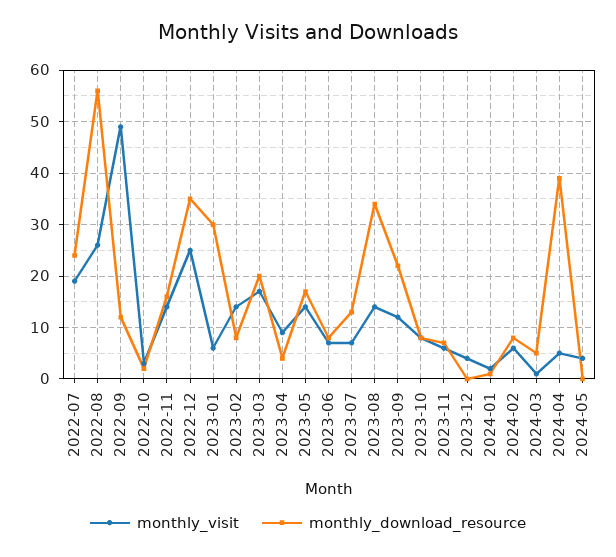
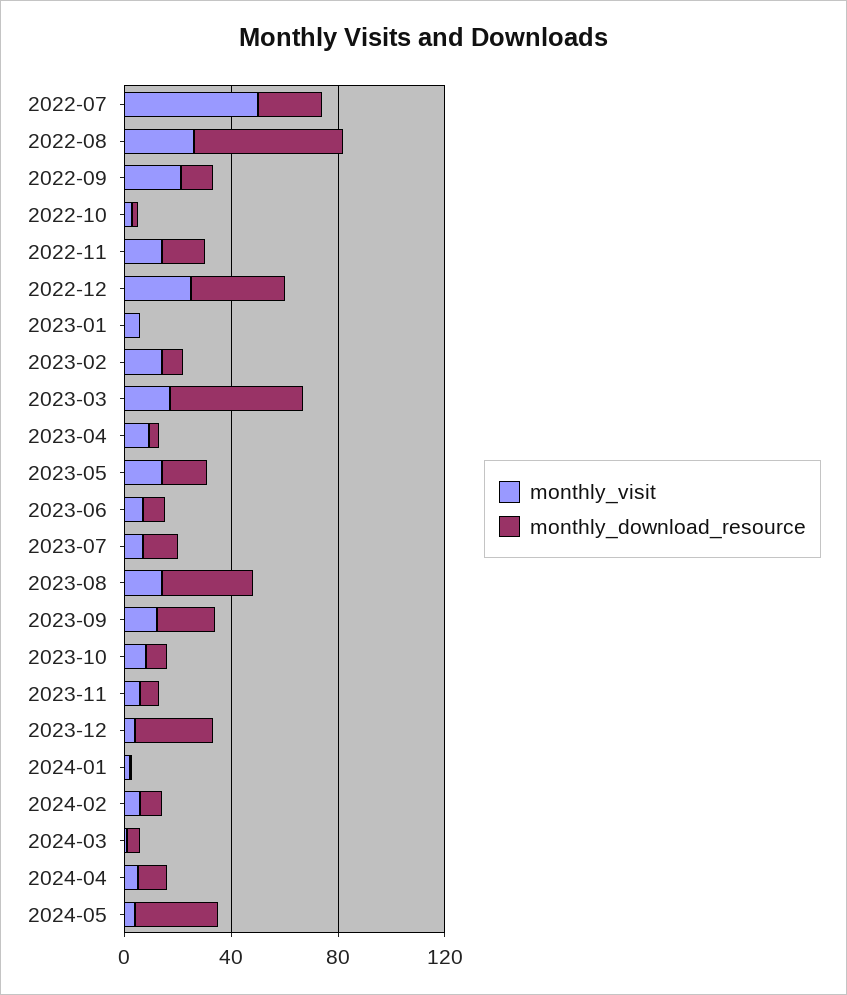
monthly_visit, 2022-07: 20 -> 50
monthly_visit, 2022-09: 50 -> 20
monthly_download_resource, 2023-01: 30 -> 0
monthly_download_resource, 2023-03: 20 -> 50
monthly_download_resource, 2023-12: 0 -> 30
monthly_download_resource, 2024-04: 40 -> 10
monthly_download_resource, 2024-05: 0 -> 30

